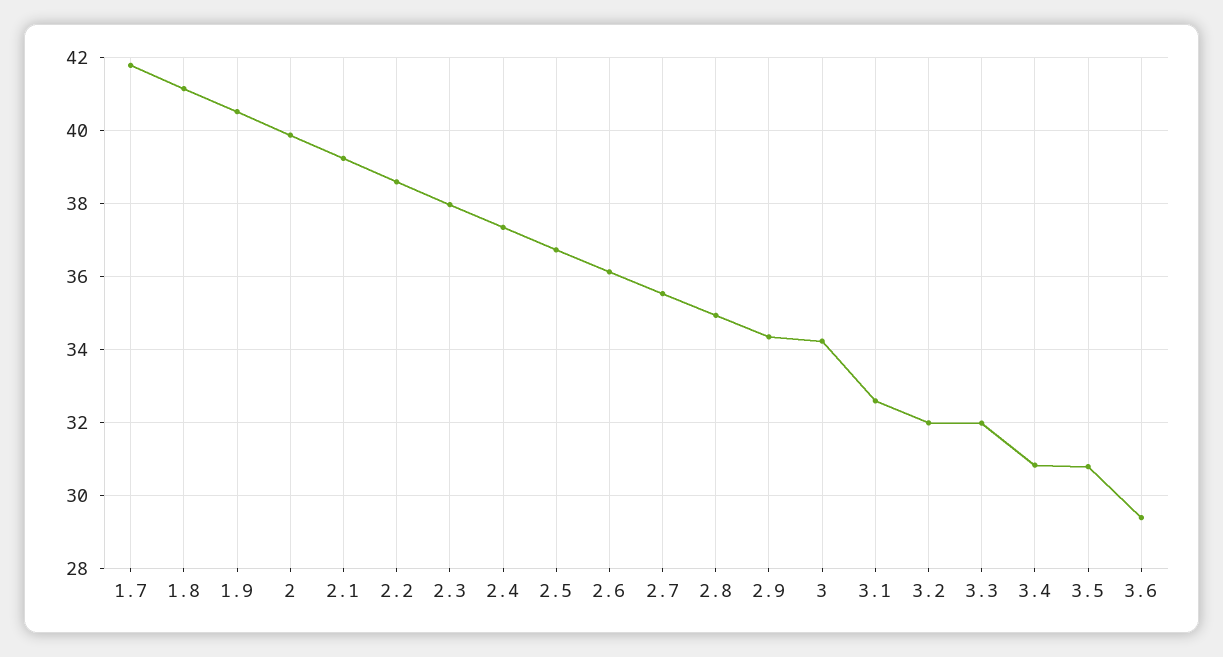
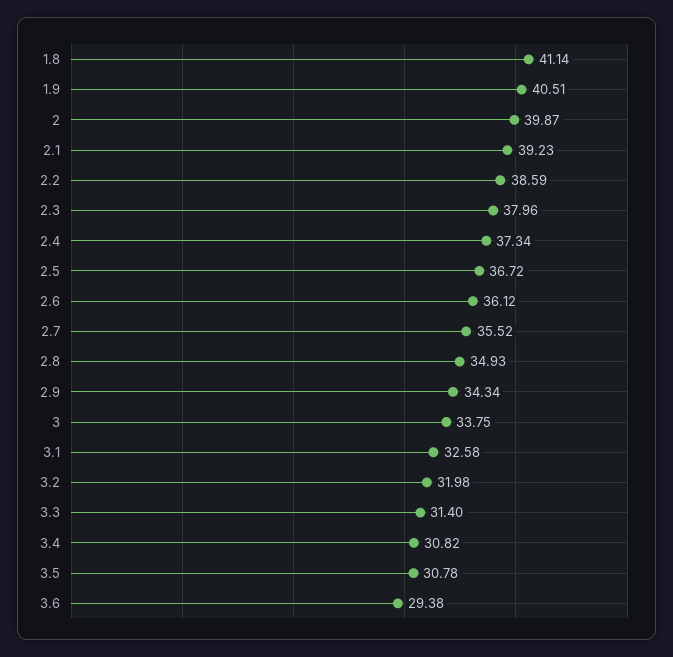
1.7: 41.8 -> none
3: 34.2 -> 33.75
3.3: 32 -> 31.4

